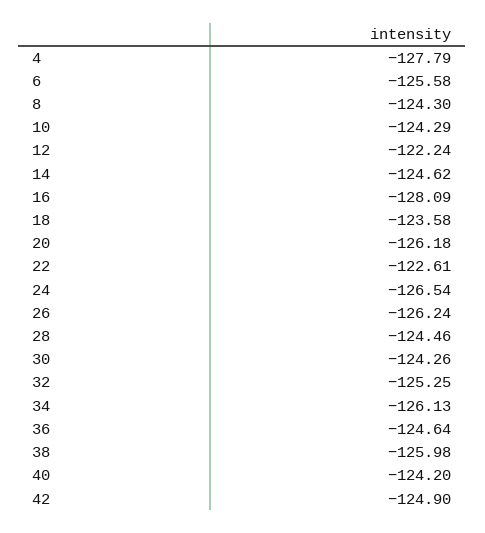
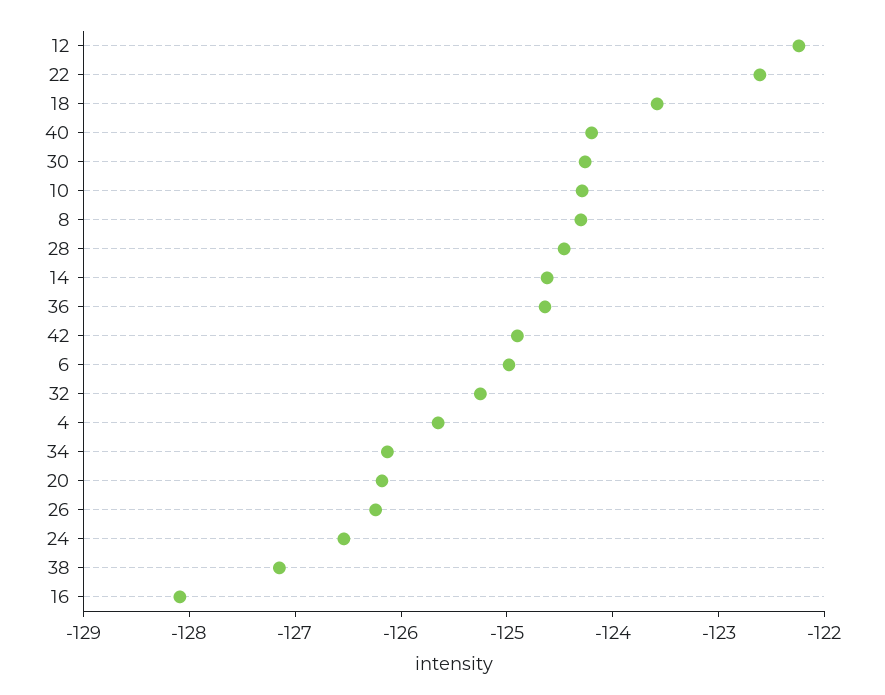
4: -127.79 -> -125.6
6: -125.58 -> -125
38: -125.98 -> -127.2

